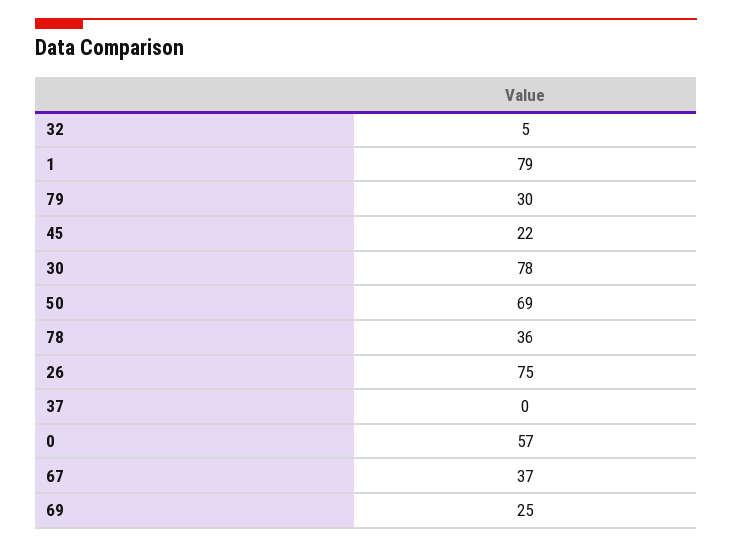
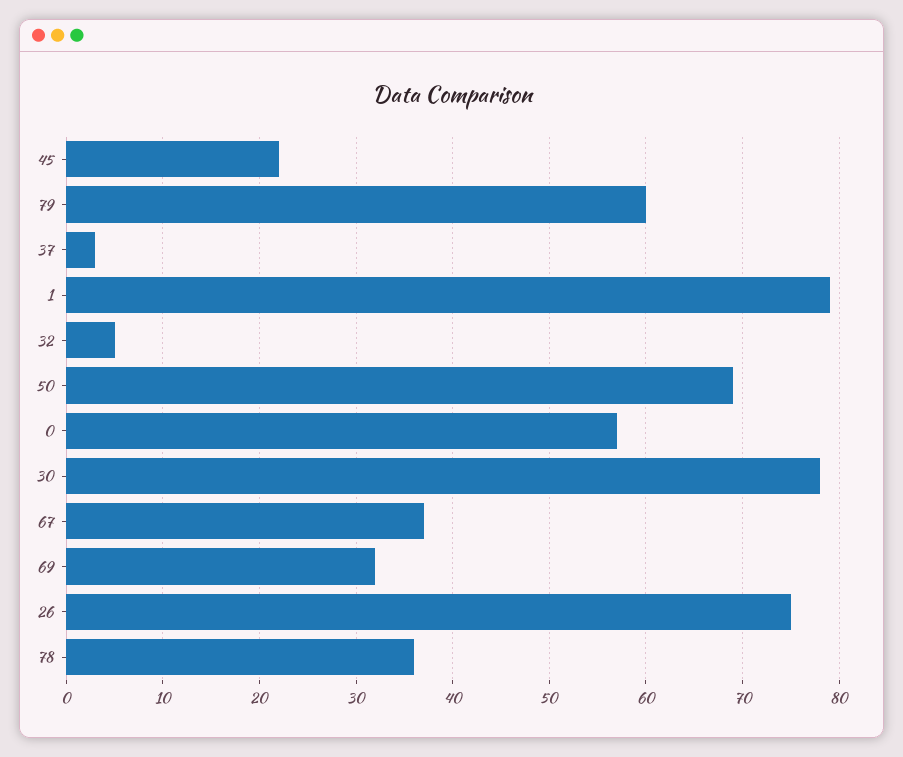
79: 30 -> 60
37: 0 -> 3
69: 25 -> 32

